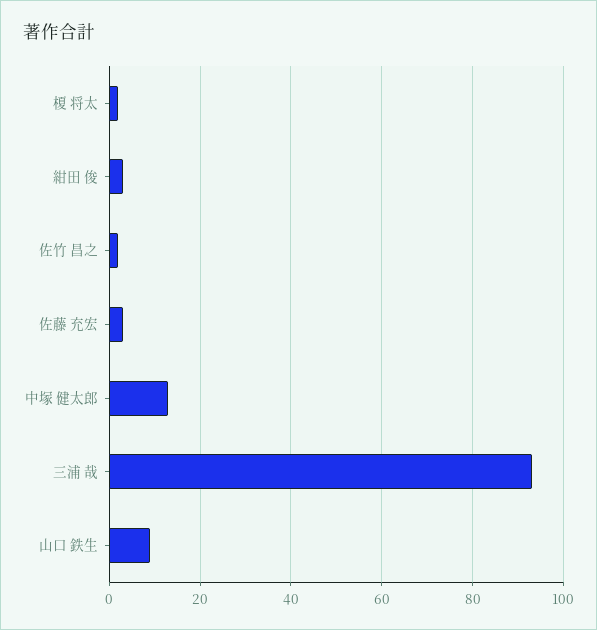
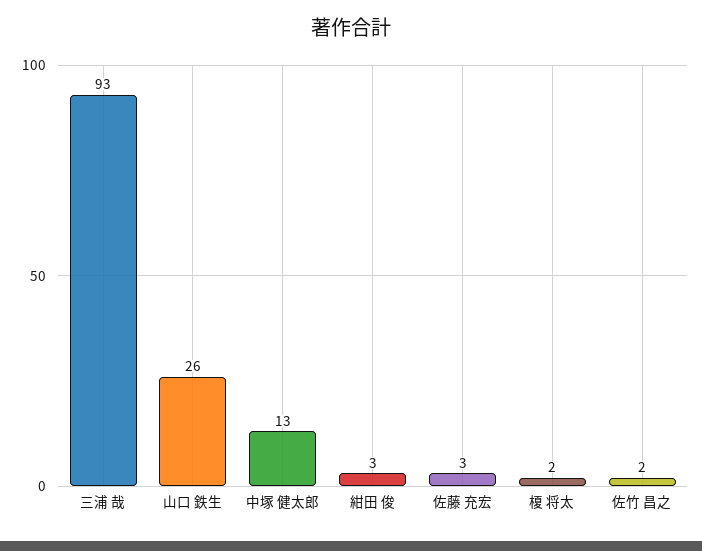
山口 鉄生: 10 -> 26

